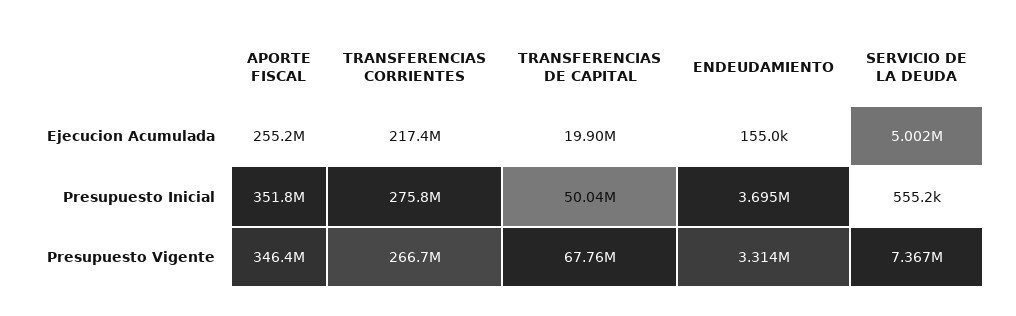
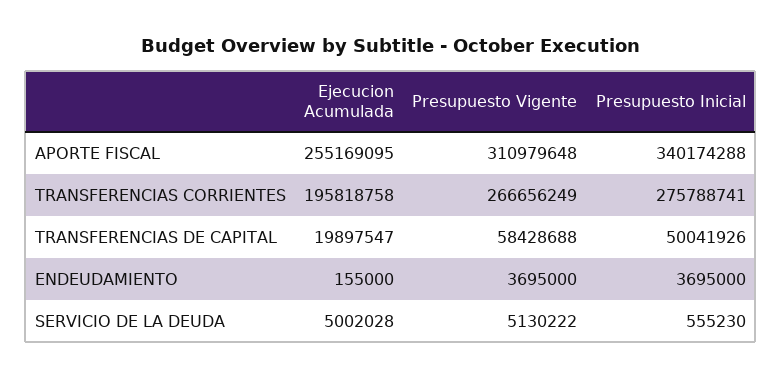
TRANSFERENCIAS CORRIENTES, Ejecucion Acumulada: 217400000 -> 195818758
APORTE FISCAL, Presupuesto Inicial: 351800000 -> 340174288
APORTE FISCAL, Presupuesto Vigente: 346400000 -> 310979648
TRANSFERENCIAS DE CAPITAL, Presupuesto Vigente: 67760000 -> 58428688
ENDEUDAMIENTO, Presupuesto Vigente: 3314000 -> 3695000
SERVICIO DE LA DEUDA, Presupuesto Vigente: 7367000 -> 5130222

